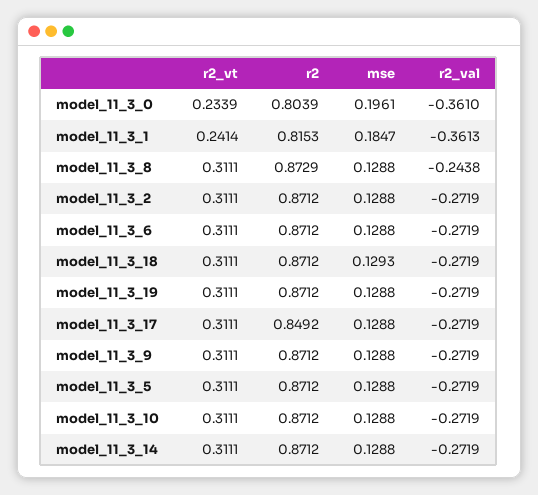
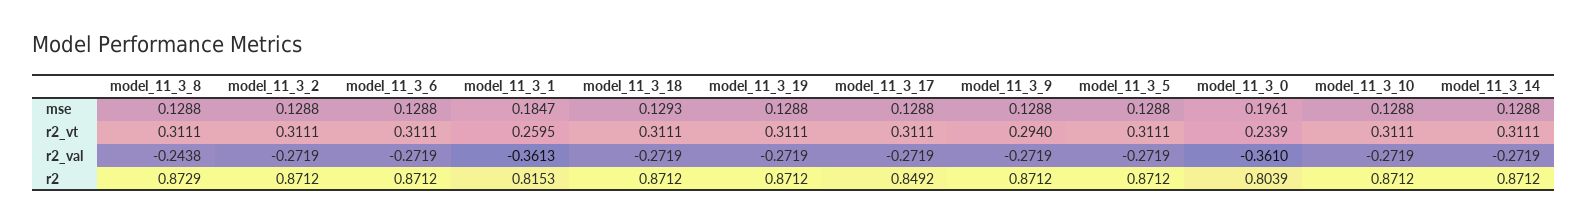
r2_vt, model_11_3_1: 0.2414 -> 0.2595
r2_vt, model_11_3_9: 0.3111 -> 0.294

